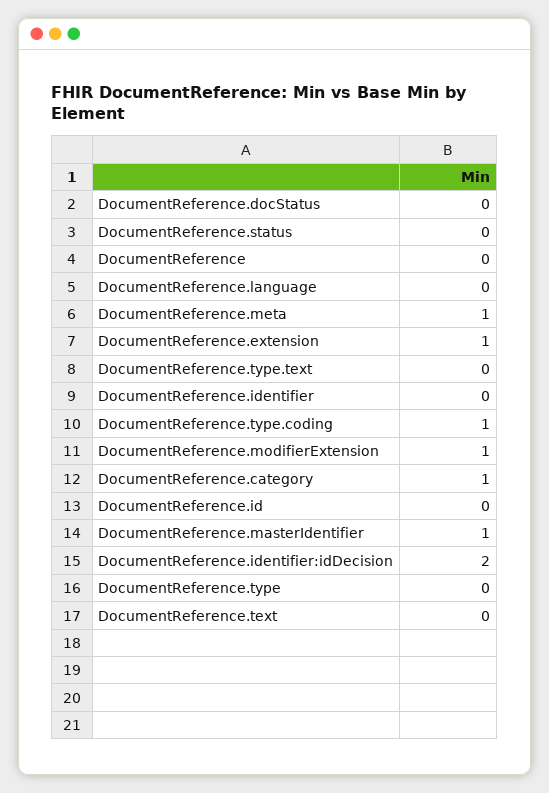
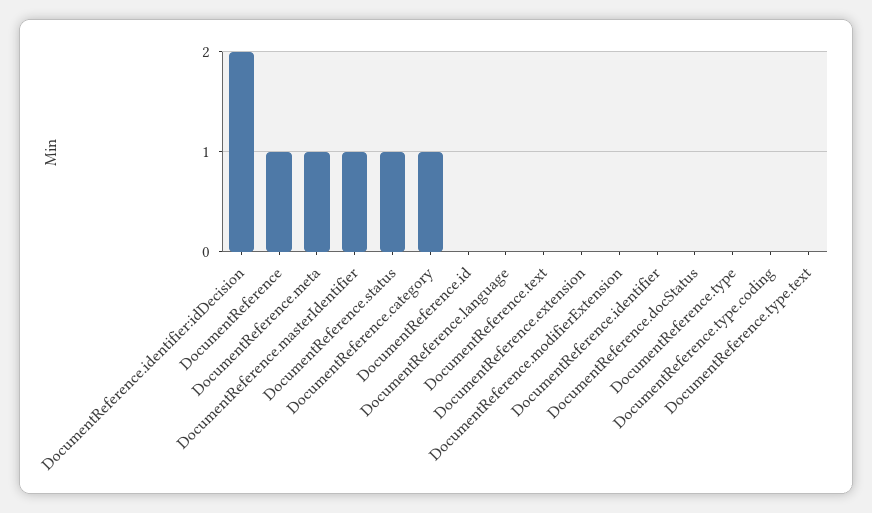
DocumentReference.status: 0 -> 1
DocumentReference: 0 -> 1
DocumentReference.extension: 1 -> 0
DocumentReference.type.coding: 1 -> 0
DocumentReference.modifierExtension: 1 -> 0

